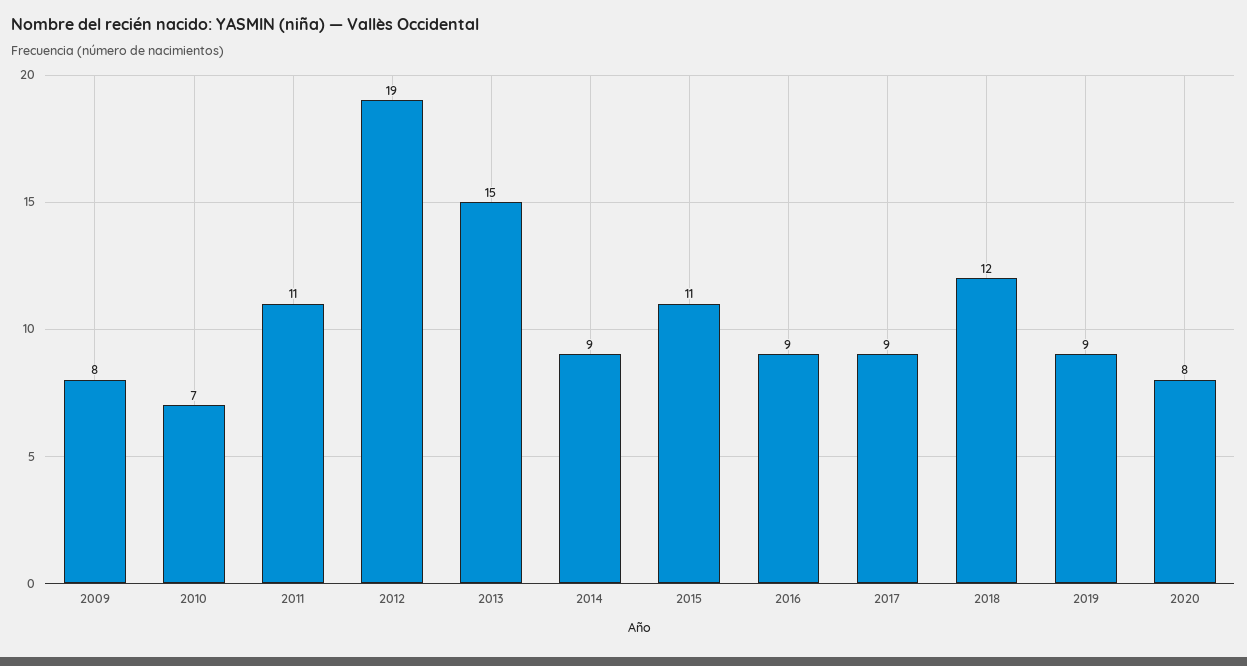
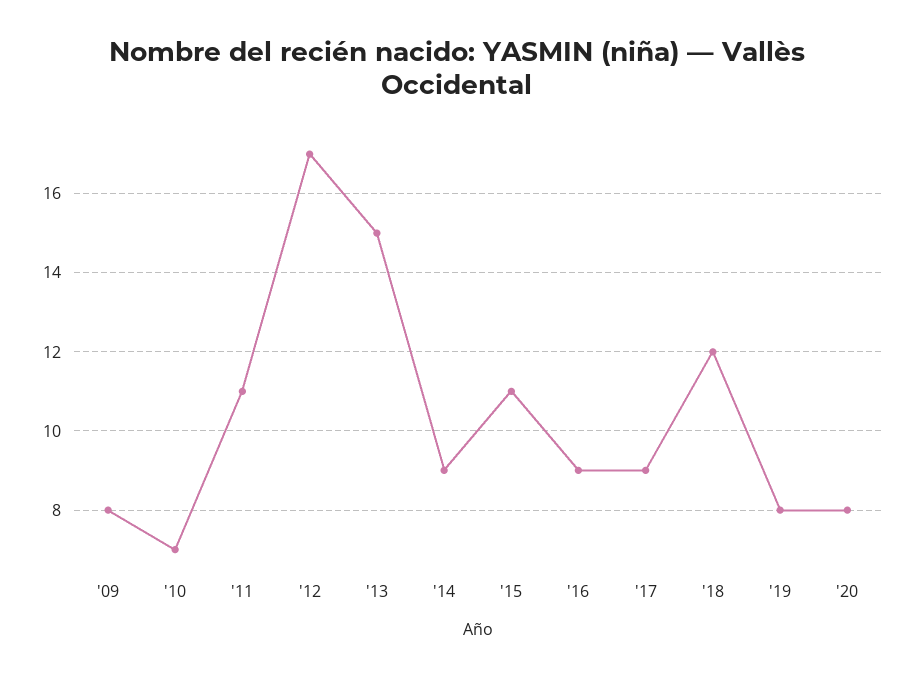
2012: 19 -> 17
2019: 9 -> 8

